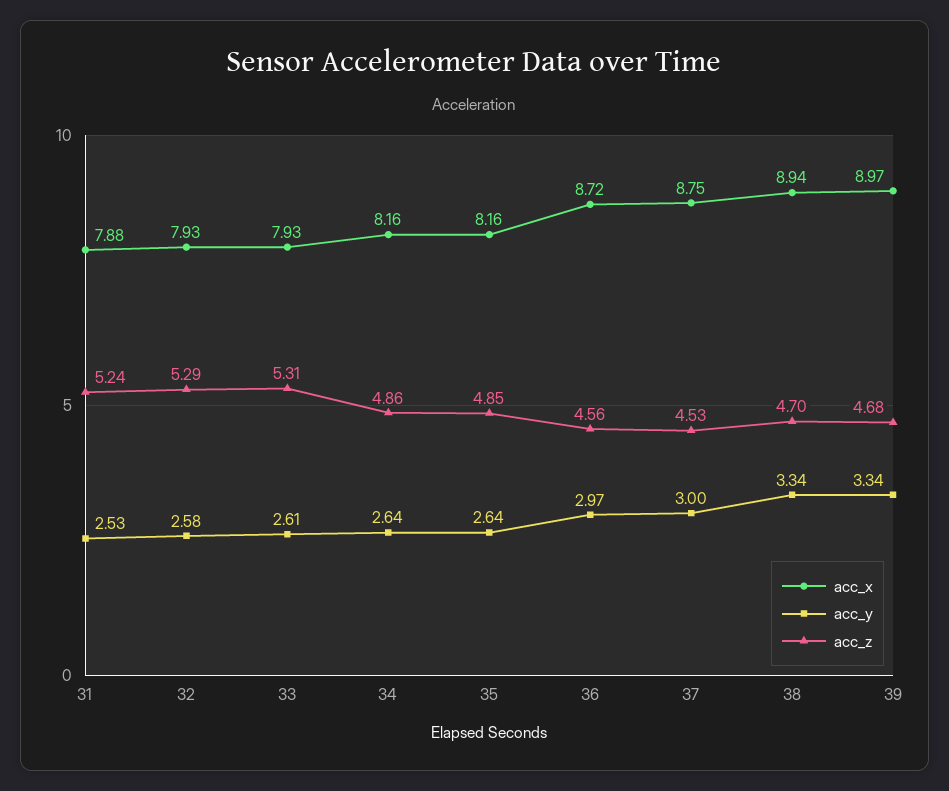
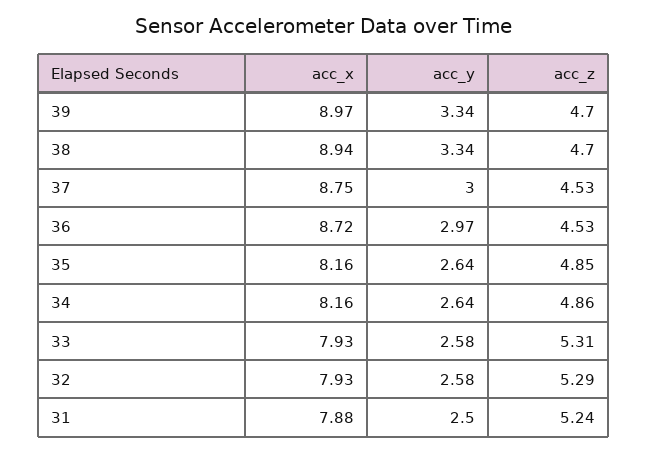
acc_y, 31: 2.53 -> 2.5
acc_y, 33: 2.61 -> 2.58
acc_z, 36: 4.56 -> 4.53
acc_z, 39: 4.68 -> 4.7

